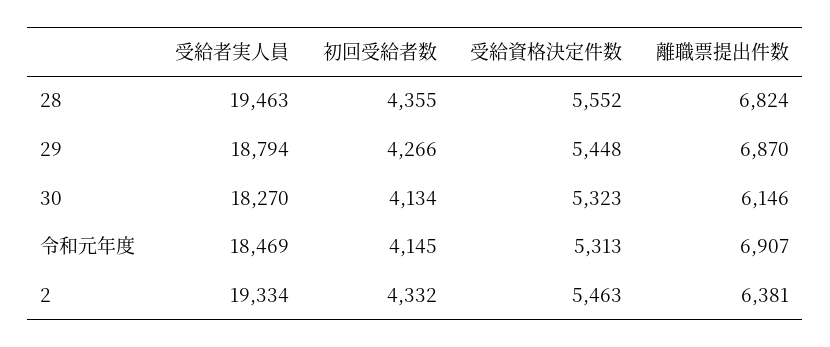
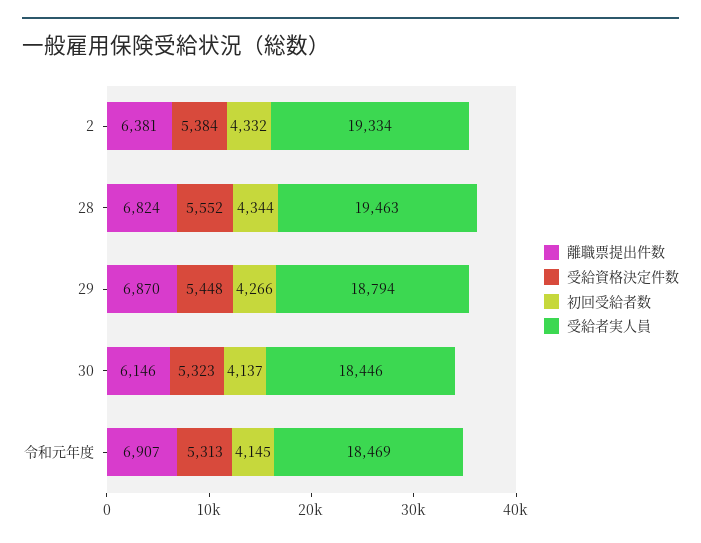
初回受給者数, 28: 4355 -> 4344
受給者実人員, 30: 18270 -> 18446
初回受給者数, 30: 4134 -> 4137
受給資格決定件数, 2: 5463 -> 5384

